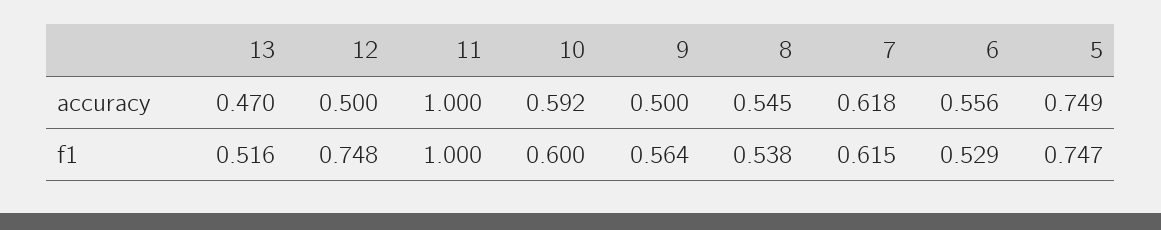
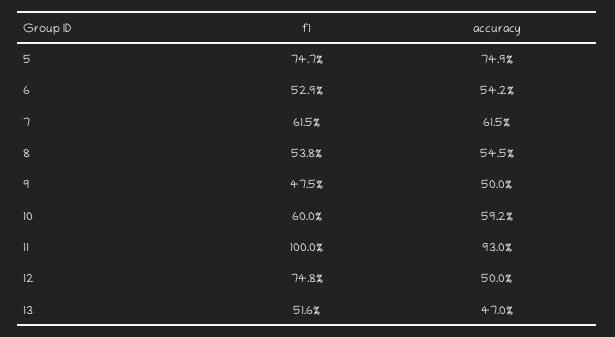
11, accuracy: 1 -> 0.93
7, accuracy: 0.618 -> 0.615
6, accuracy: 0.556 -> 0.542
9, f1: 0.564 -> 0.475

